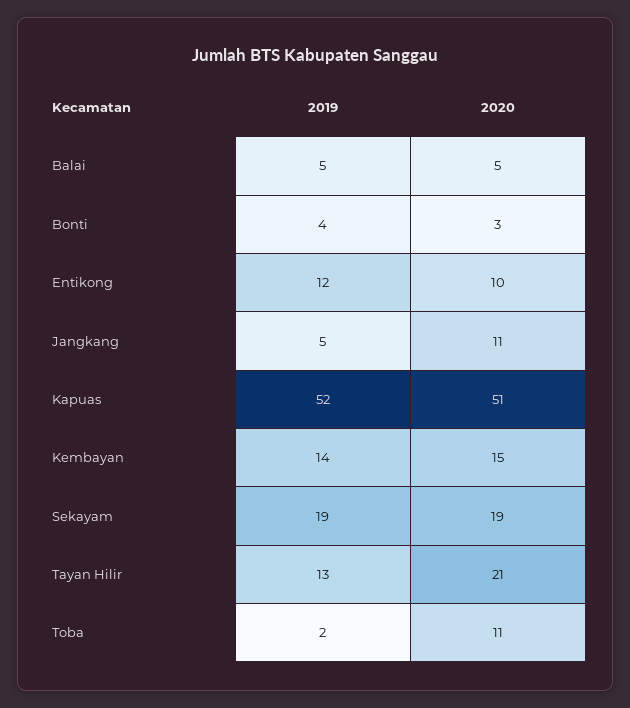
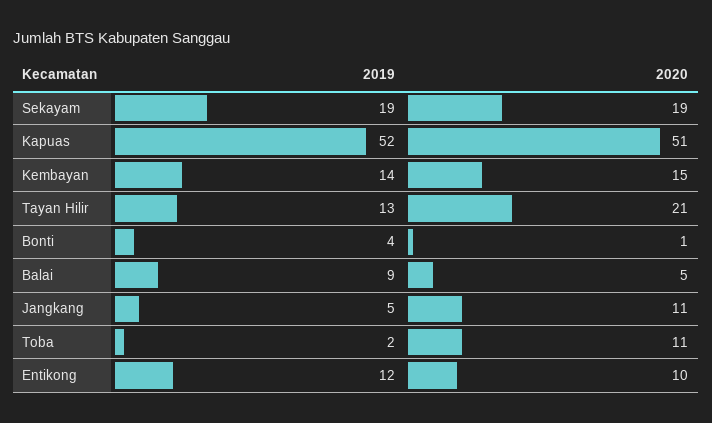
2019, Balai: 5 -> 9
2020, Bonti: 3 -> 1

